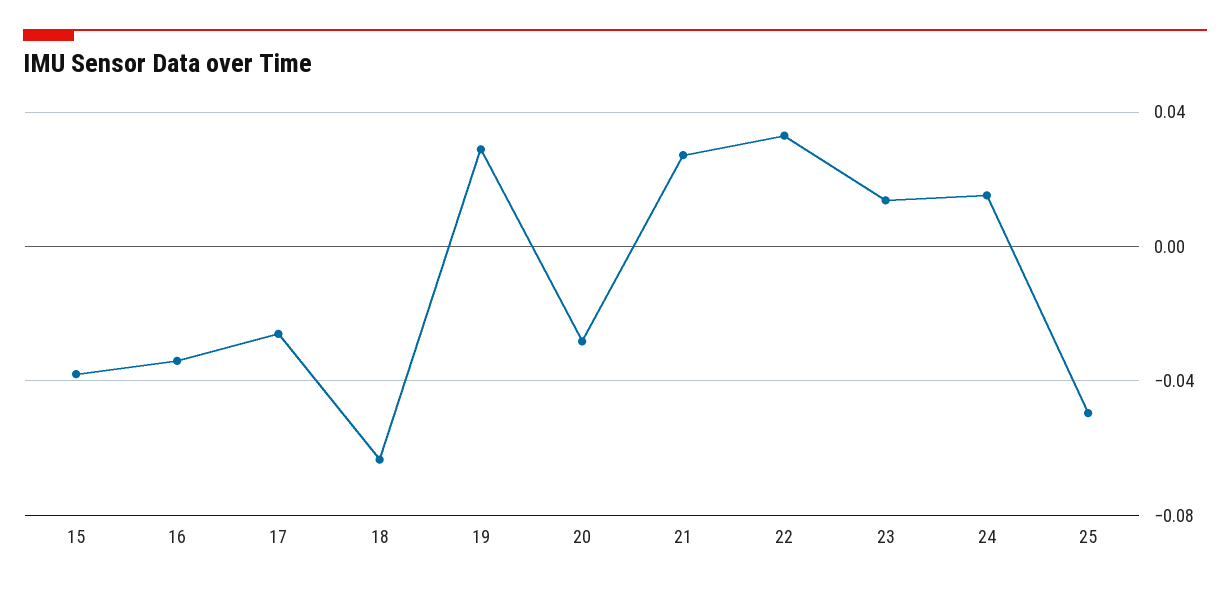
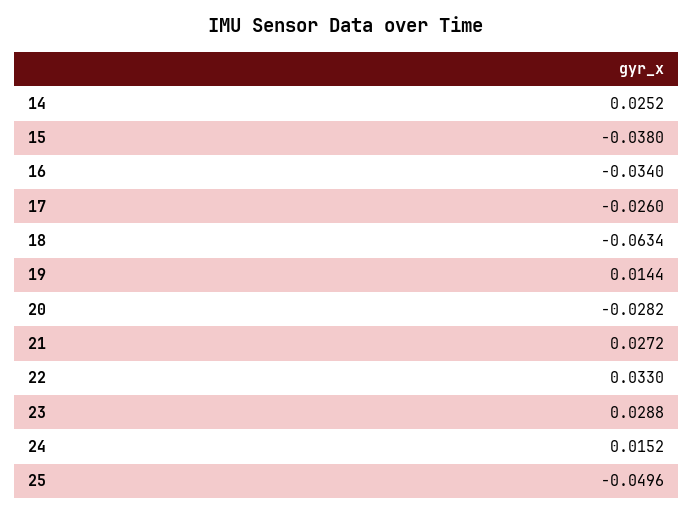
19: 0.03 -> 0.0144
23: 0.015 -> 0.0288
14: none -> 0.0252

